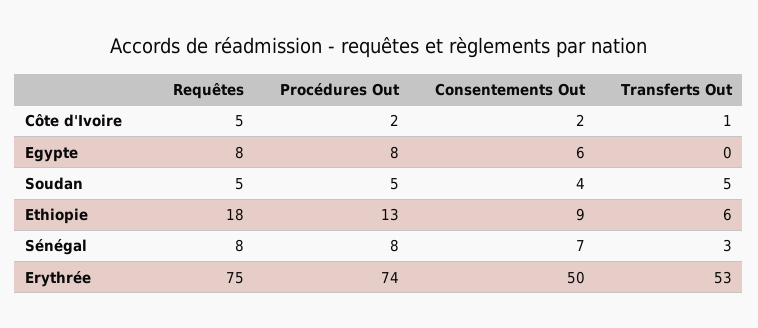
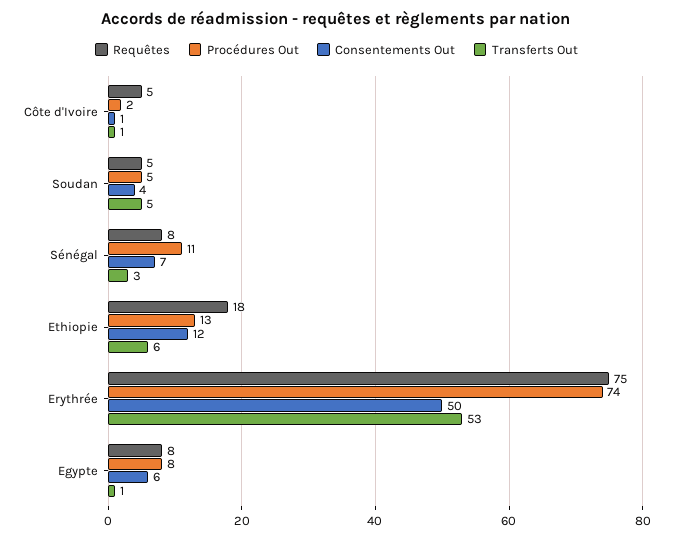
Consentements Out, Côte d'Ivoire: 2 -> 1
Transferts Out, Egypte: 0 -> 1
Consentements Out, Ethiopie: 9 -> 12
Procédures Out, Sénégal: 8 -> 11

